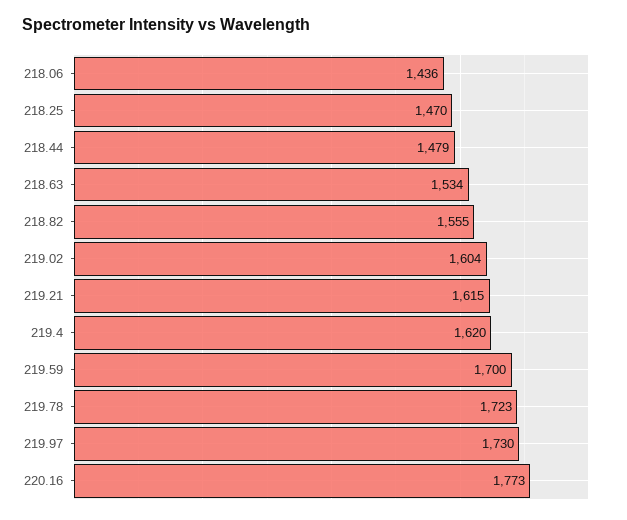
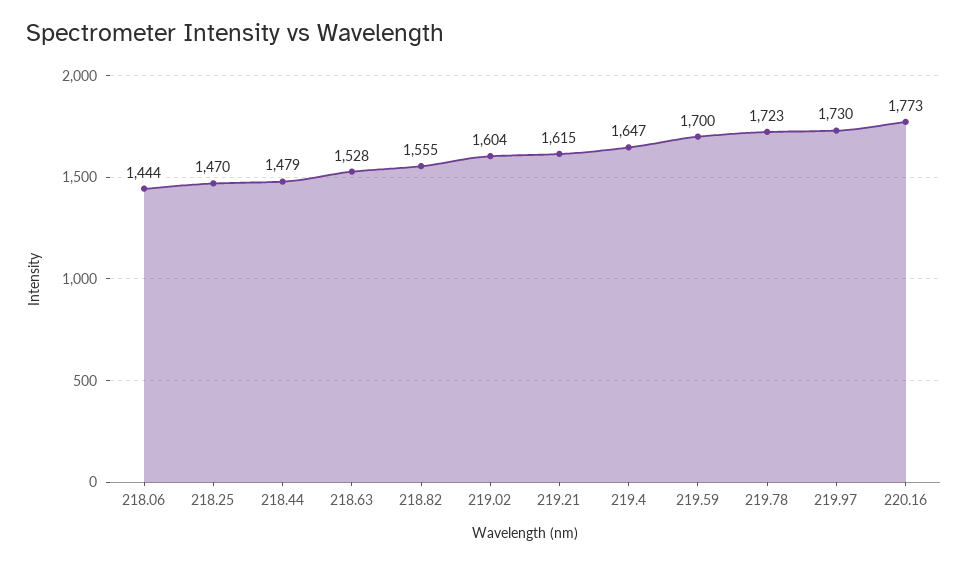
218.06: 1436 -> 1444
218.63: 1534 -> 1528
219.4: 1620 -> 1647

